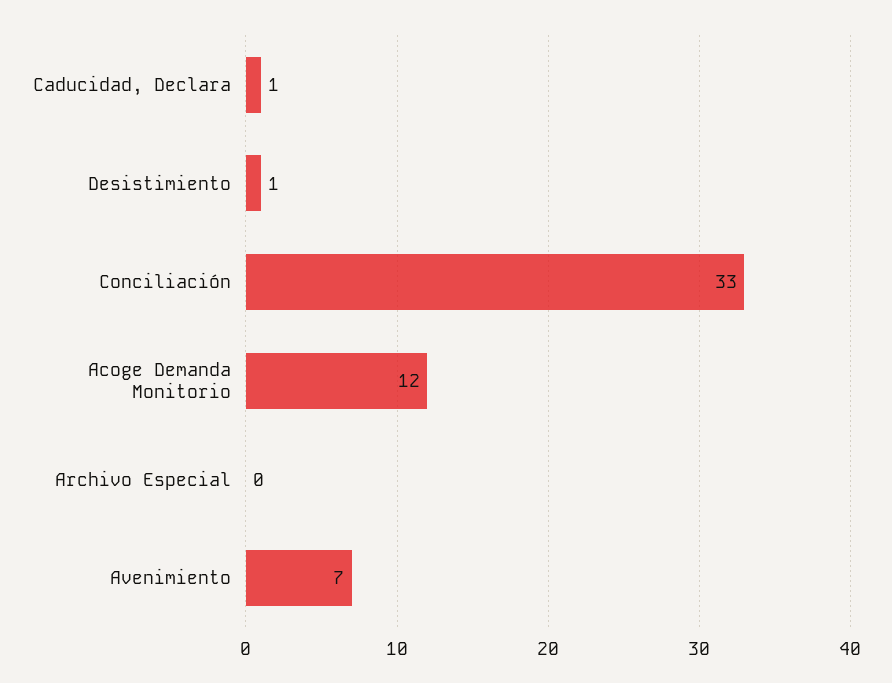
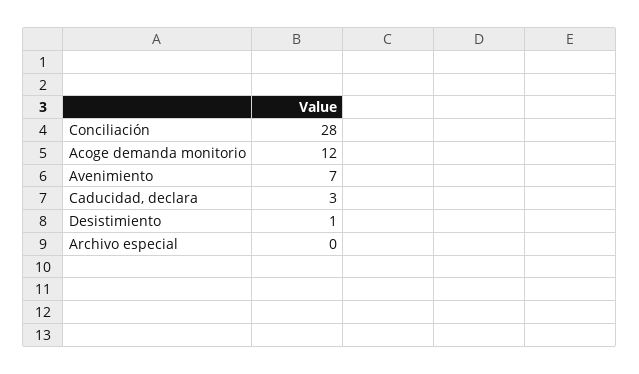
Caducidad, Declara: 1 -> 3
Conciliación: 33 -> 28

